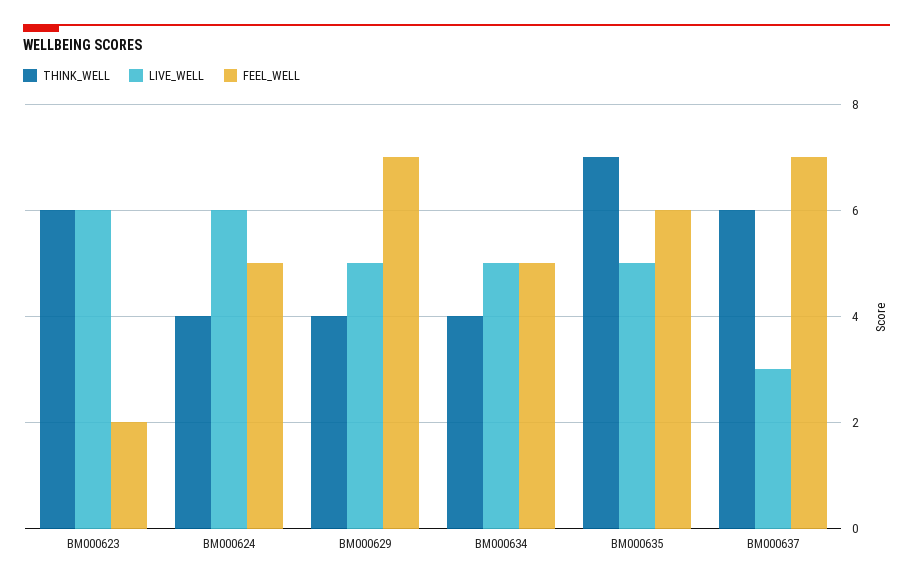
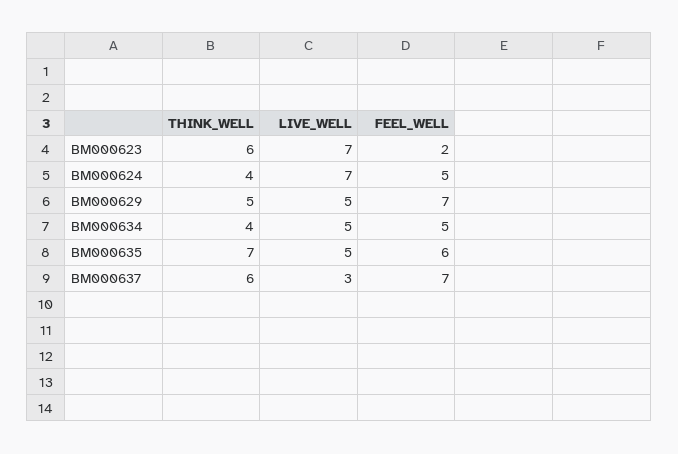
LIVE_WELL, BM000623: 6 -> 7
LIVE_WELL, BM000624: 6 -> 7
THINK_WELL, BM000629: 4 -> 5

